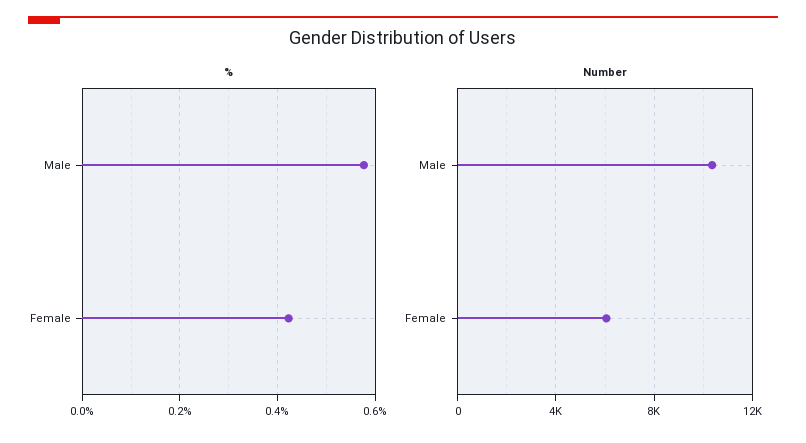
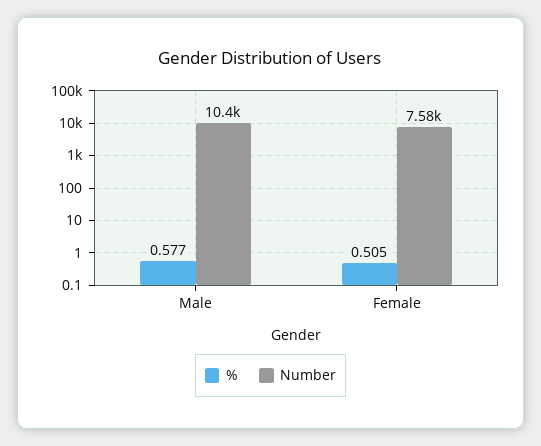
%, Female: 0.42 -> 0.505
Number, Female: 6000 -> 7580

